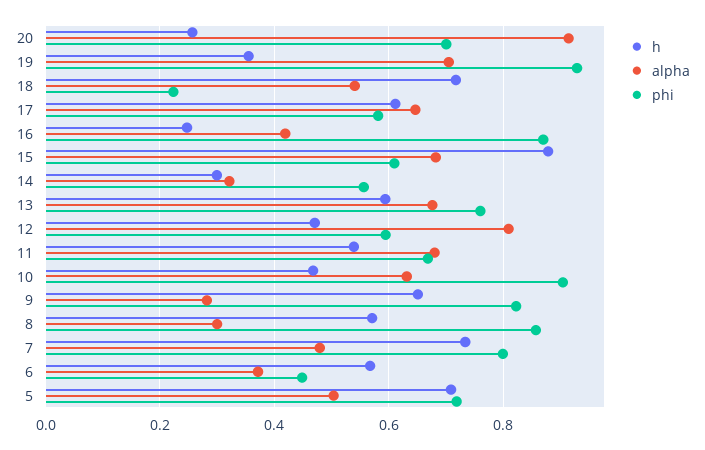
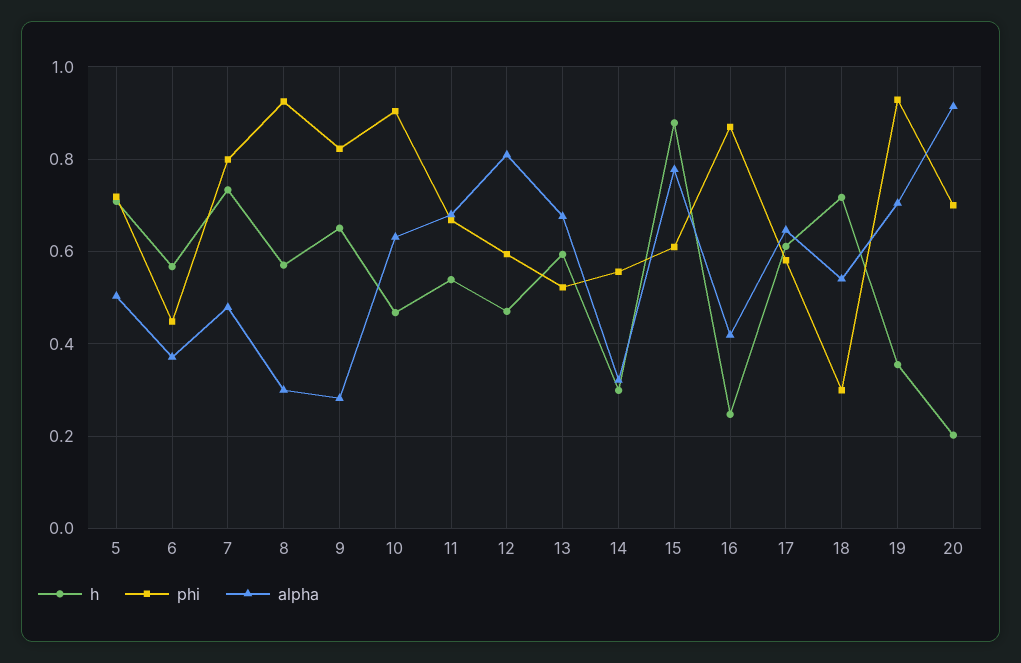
h, 20: 0.26 -> 0.2
phi, 18: 0.22 -> 0.3
alpha, 15: 0.68 -> 0.78
phi, 13: 0.76 -> 0.52
phi, 8: 0.86 -> 0.92

